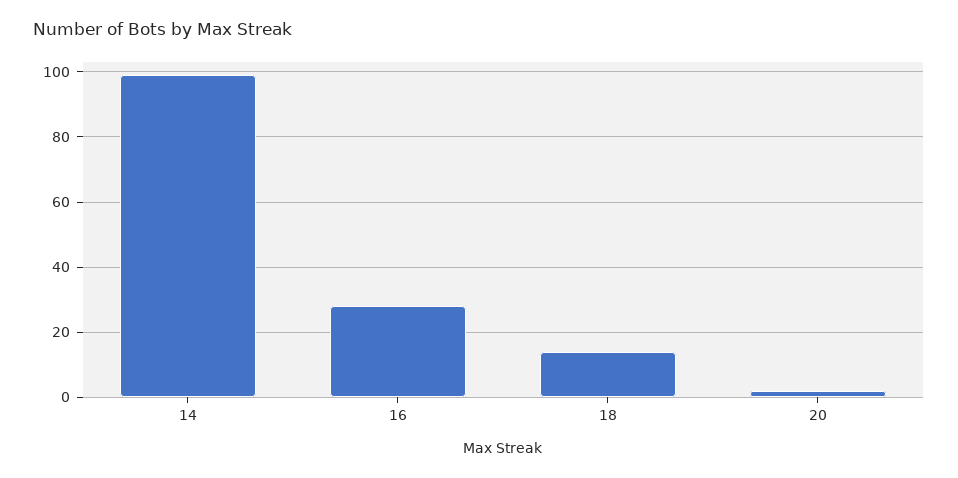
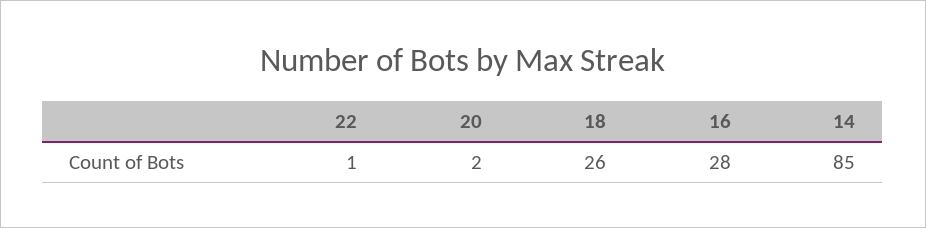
14: 100 -> 85
18: 15 -> 26
22: none -> 1

